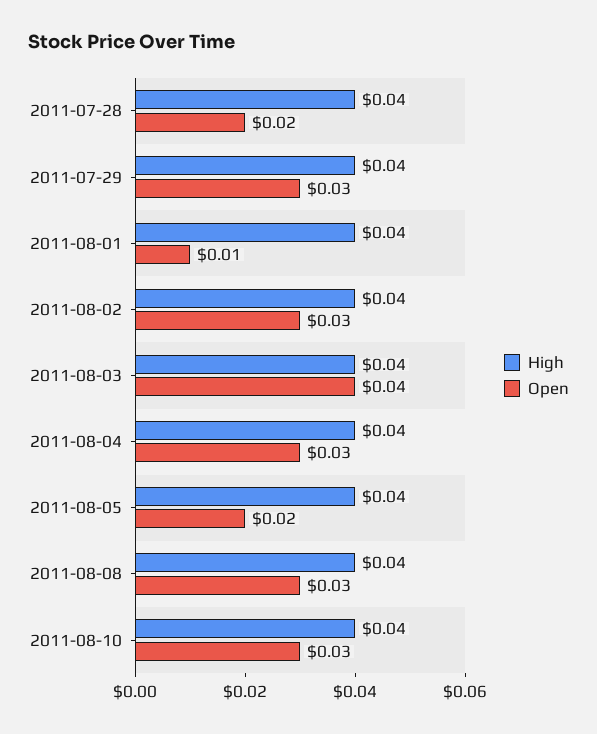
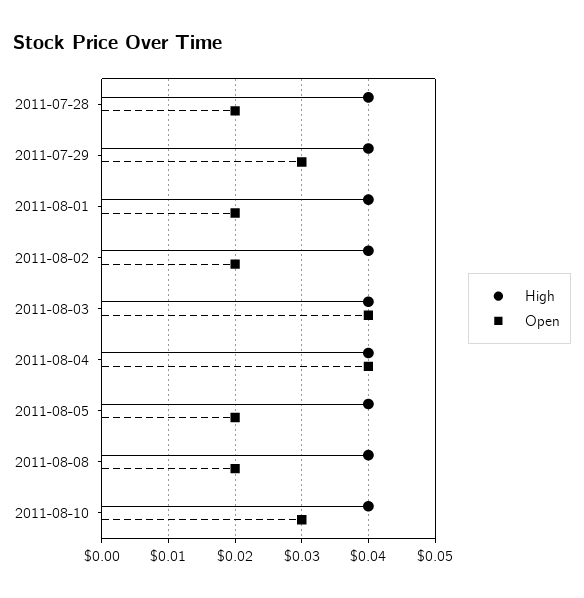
Open, 2011-08-01: 0.01 -> 0.02
Open, 2011-08-02: 0.03 -> 0.02
Open, 2011-08-04: 0.03 -> 0.04
Open, 2011-08-08: 0.03 -> 0.02

